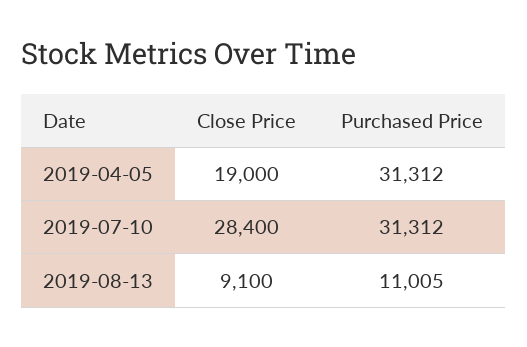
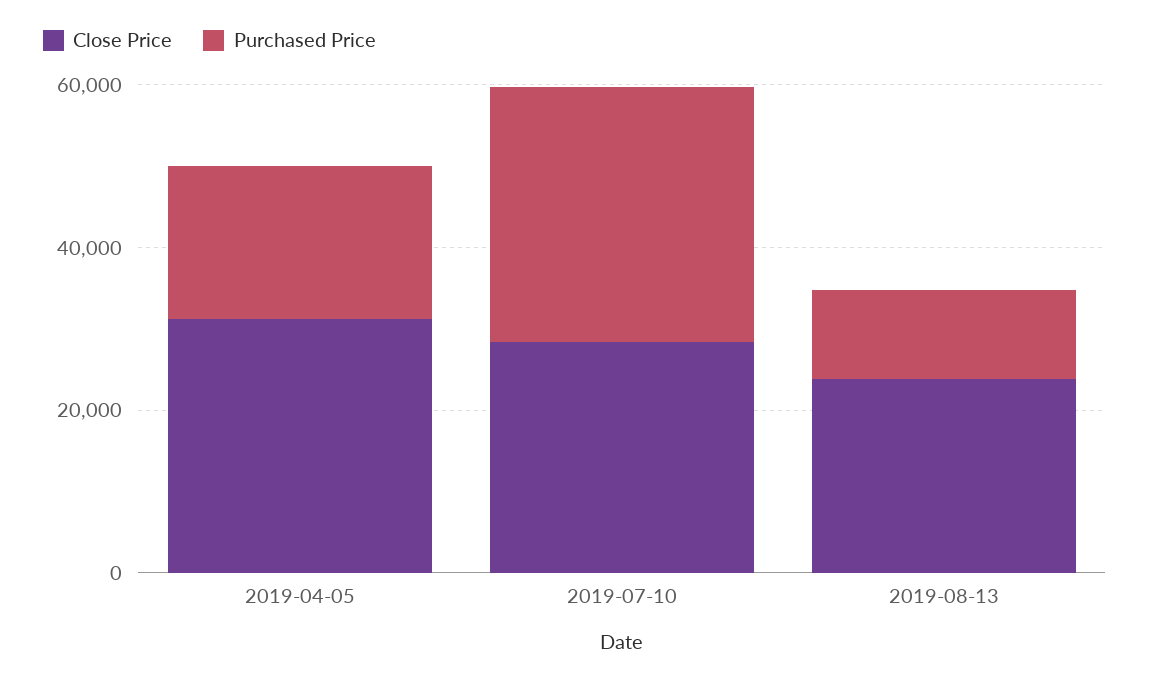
Close Price, 2019-04-05: 19000 -> 30000
Purchased Price, 2019-04-05: 31312 -> 20000
Close Price, 2019-08-13: 9100 -> 25000

